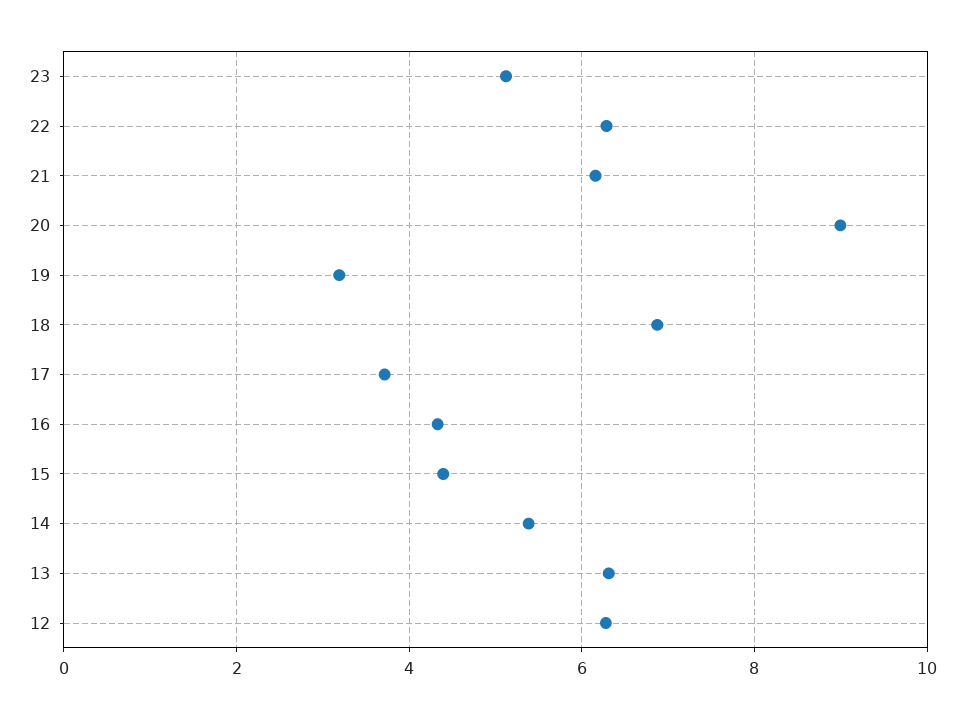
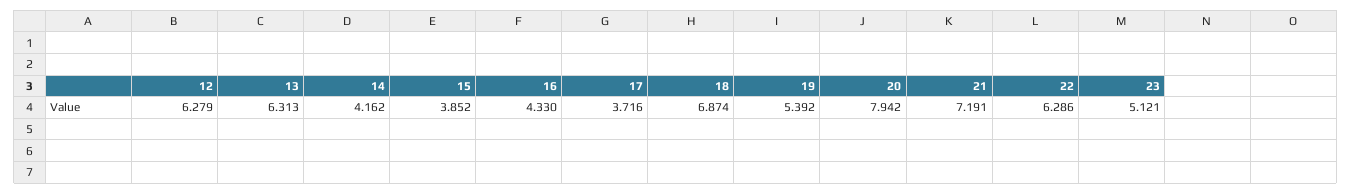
21: 6.2 -> 7.191
20: 9 -> 7.942
19: 3.2 -> 5.392
15: 4.4 -> 3.852
14: 5.4 -> 4.162

